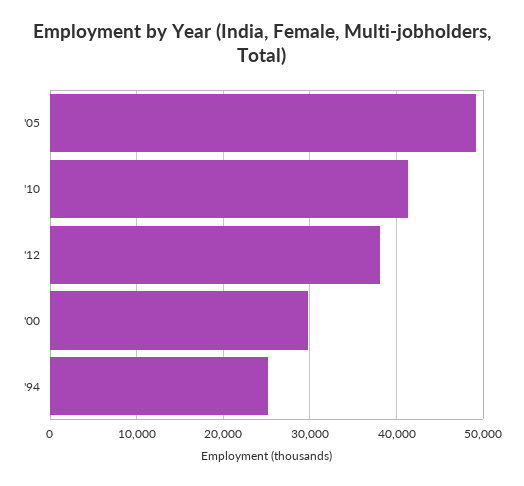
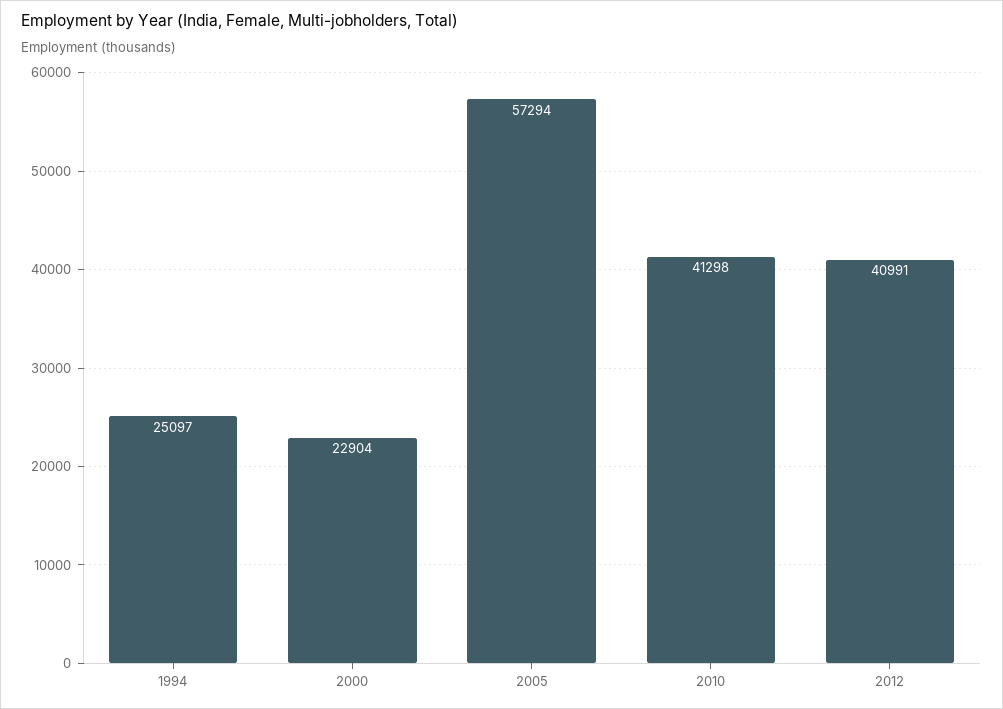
'05: 49000 -> 57294
'12: 38000 -> 40991
'00: 30000 -> 22904

